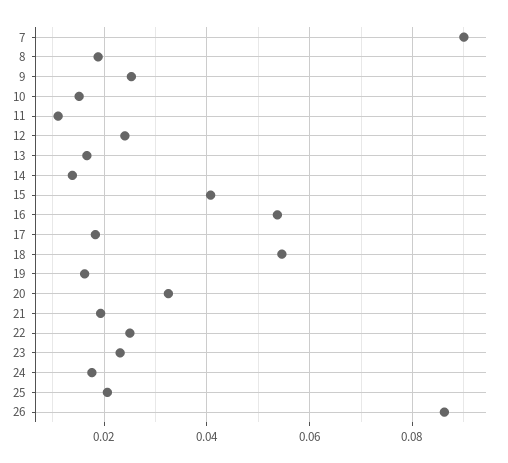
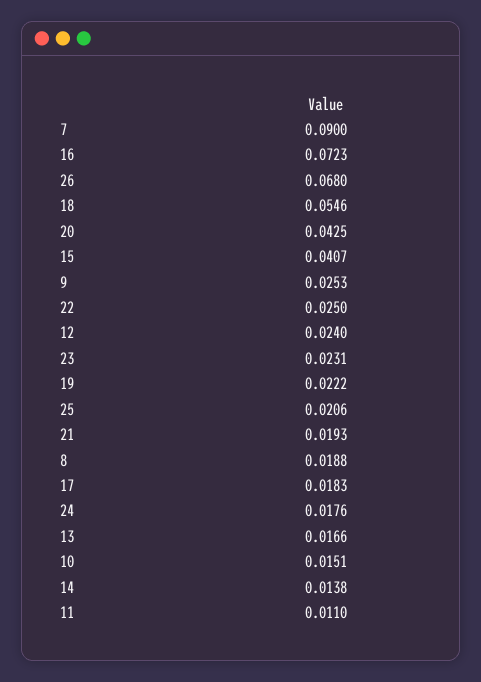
16: 0.054 -> 0.0723
19: 0.016 -> 0.0222
20: 0.032 -> 0.0425
26: 0.086 -> 0.068

